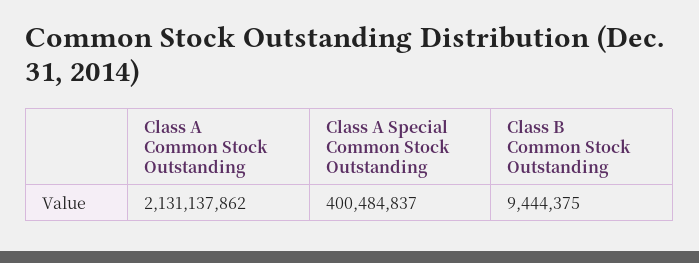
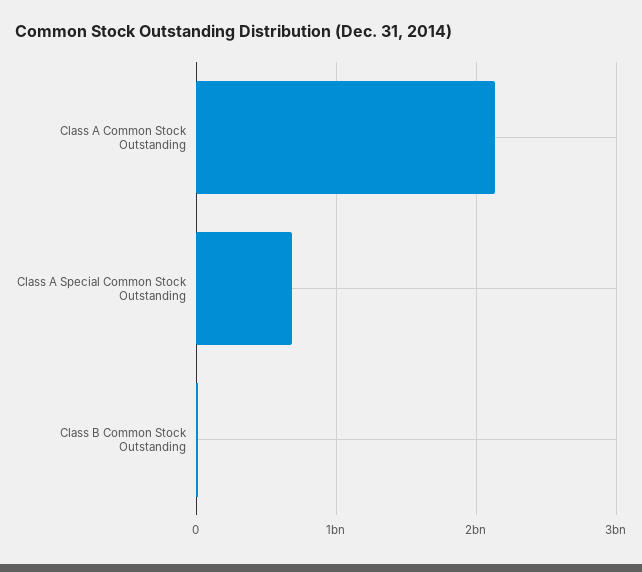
Class A Special Common Stock Outstanding: 400484837 -> 700000000

